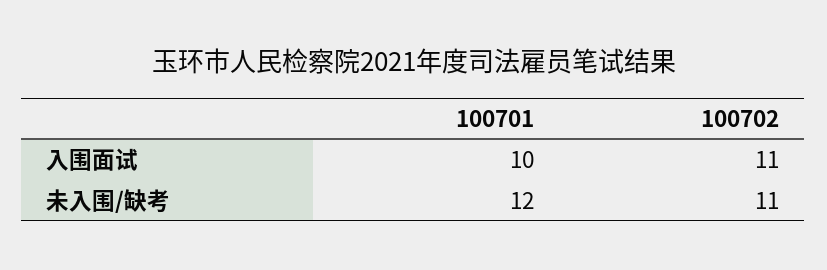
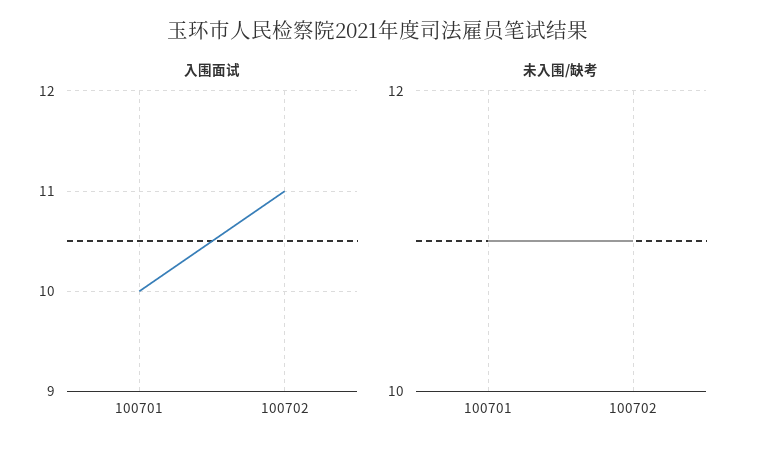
未入围/缺考, 100701: 12 -> 11

